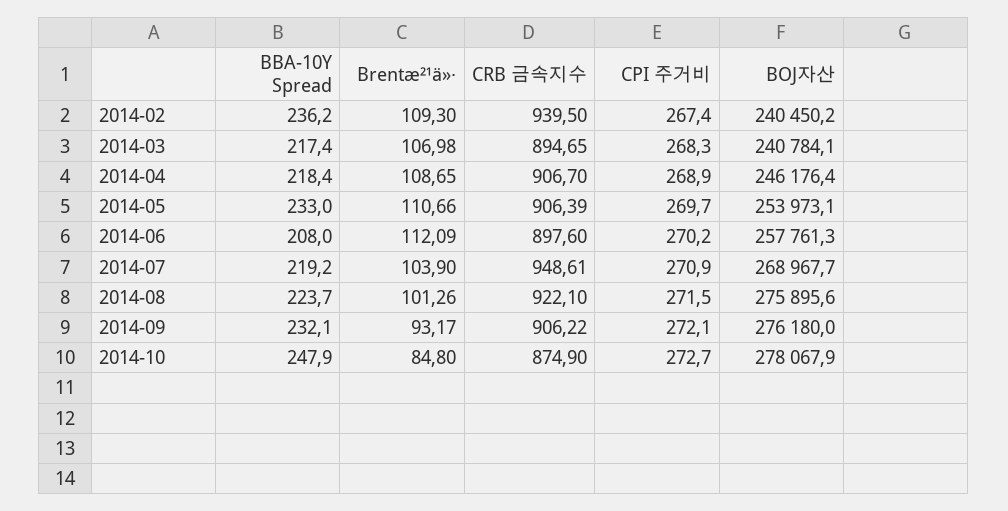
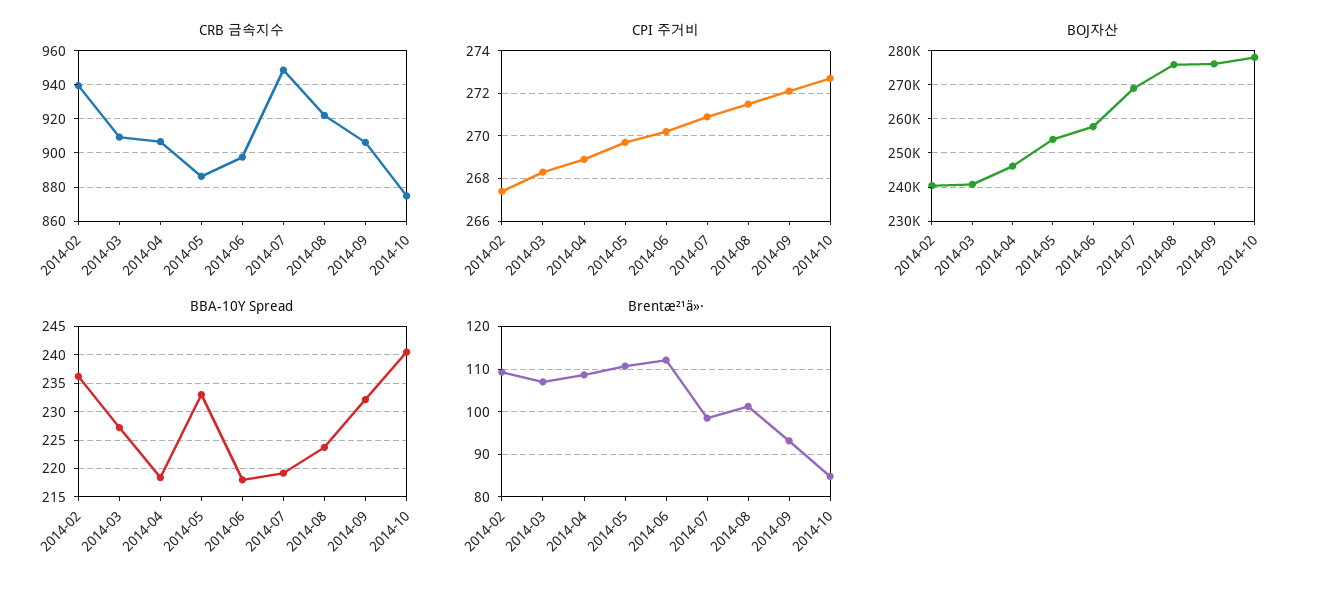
BBA-10Y Spread, 2014-03: 217.4 -> 227.5
CRB 금속지수, 2014-03: 894.65 -> 910
CRB 금속지수, 2014-05: 906.39 -> 885
BBA-10Y Spread, 2014-06: 208 -> 217.5
Brentæ²¹ä»·, 2014-07: 103.9 -> 98
BBA-10Y Spread, 2014-10: 247.9 -> 240

